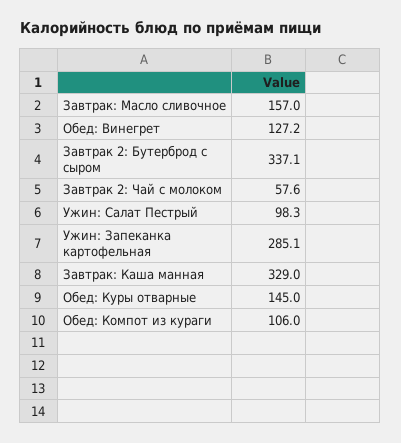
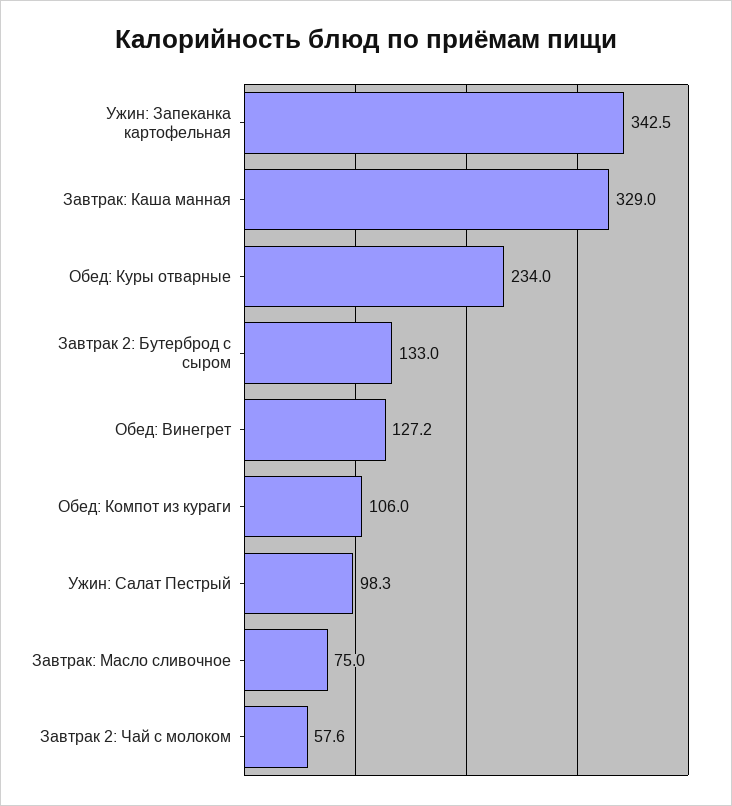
Завтрак: Масло сливочное: 157 -> 75
Завтрак 2: Бутерброд с сыром: 337.1 -> 133
Ужин: Запеканка картофельная: 285.1 -> 342.5
Обед: Куры отварные: 145 -> 234

